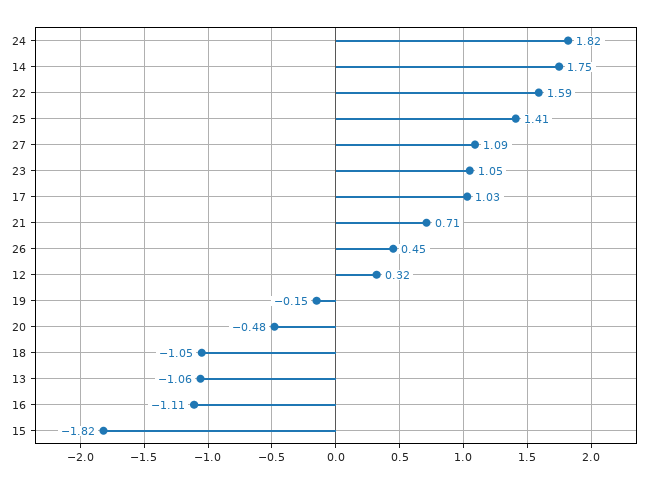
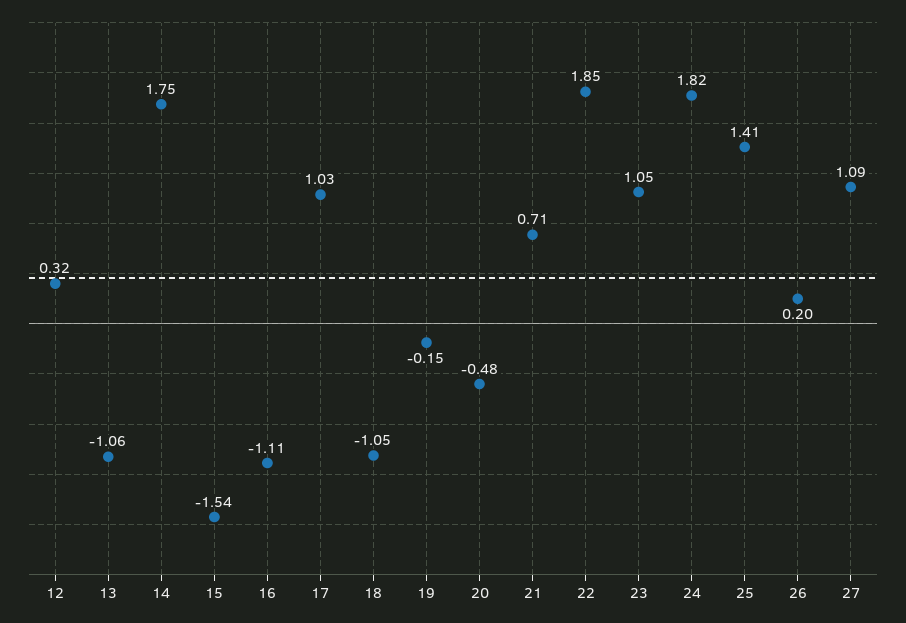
22: 1.59 -> 1.85
26: 0.45 -> 0.2
15: -1.82 -> -1.54

